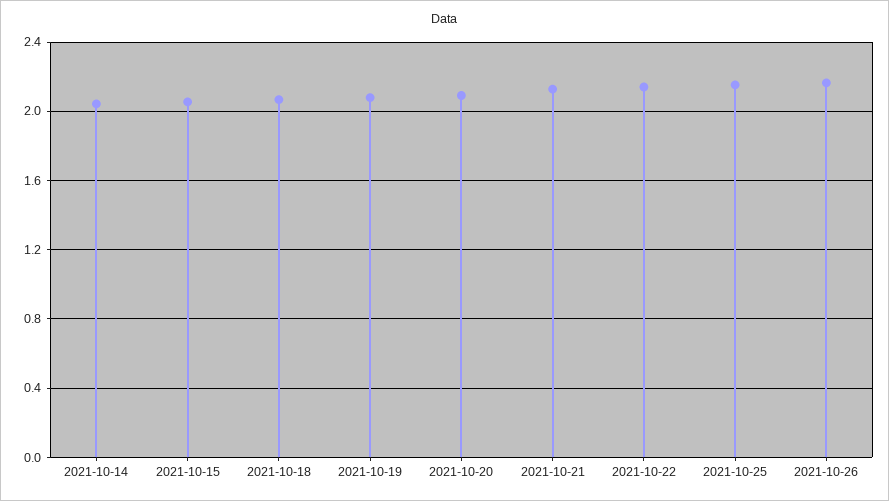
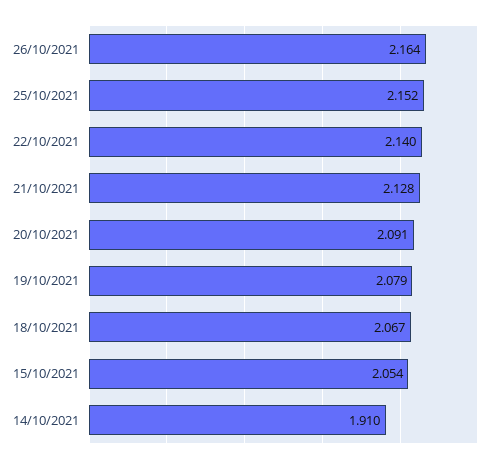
2021-10-14: 2.05 -> 1.91

